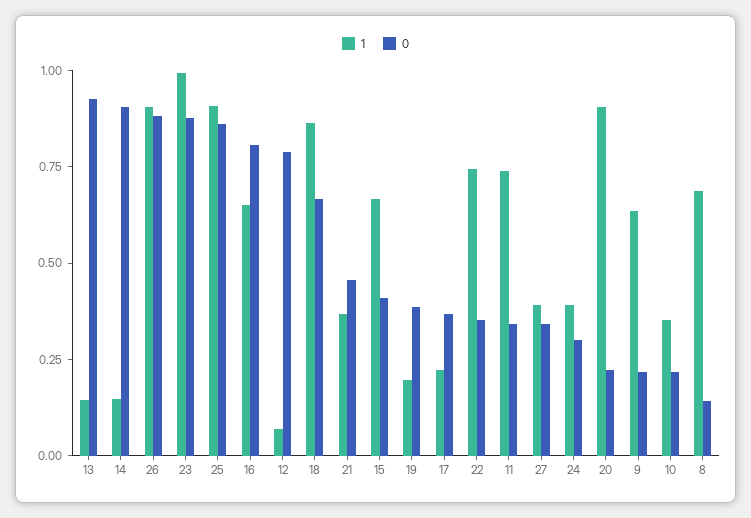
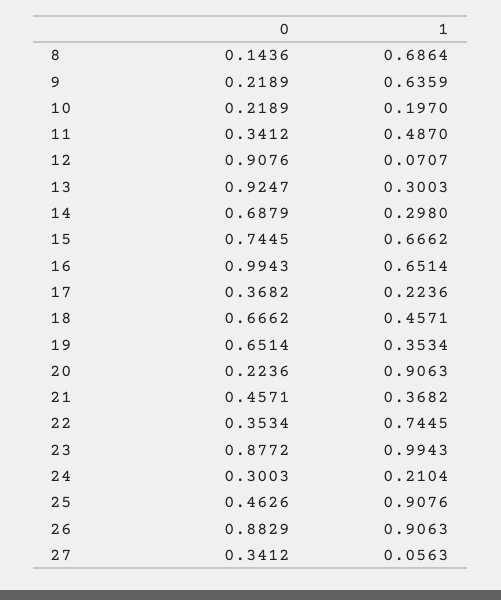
1, 13: 0.15 -> 0.3003
1, 14: 0.15 -> 0.298
0, 14: 0.9 -> 0.6879
0, 25: 0.85 -> 0.4626
0, 16: 0.8 -> 0.9943
0, 12: 0.8 -> 0.9076
1, 18: 0.85 -> 0.4571
0, 15: 0.4 -> 0.7445
1, 19: 0.2 -> 0.3534
0, 19: 0.4 -> 0.6514
1, 11: 0.75 -> 0.487
1, 27: 0.4 -> 0.0563
1, 24: 0.4 -> 0.2104
1, 10: 0.35 -> 0.197

